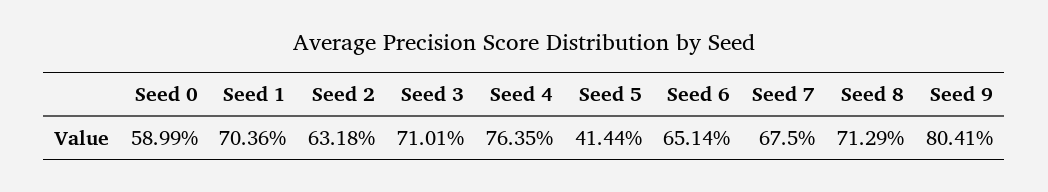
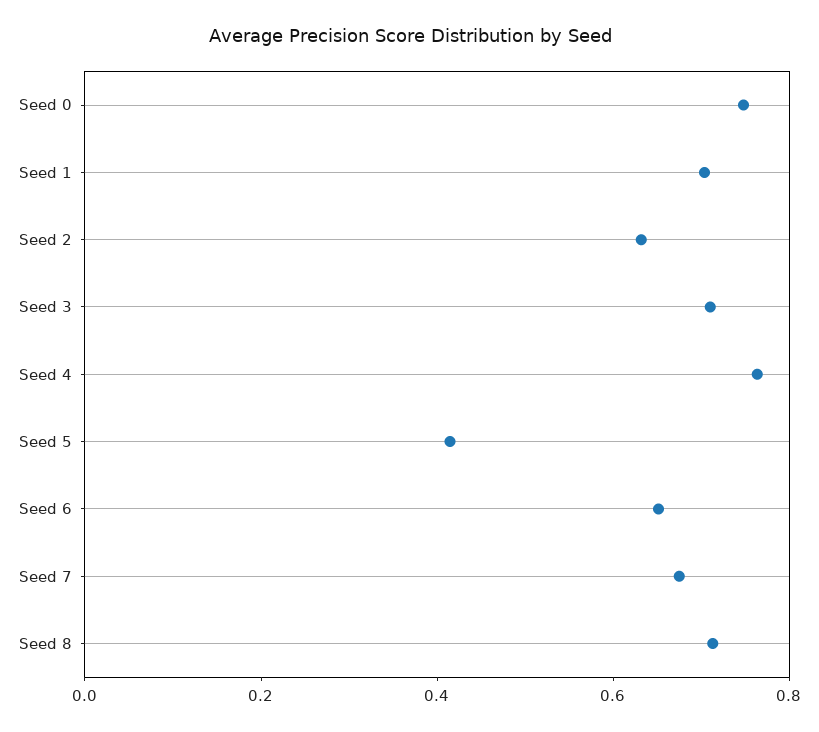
Seed 0: 0.5899 -> 0.75
Seed 9: 0.8041 -> none

